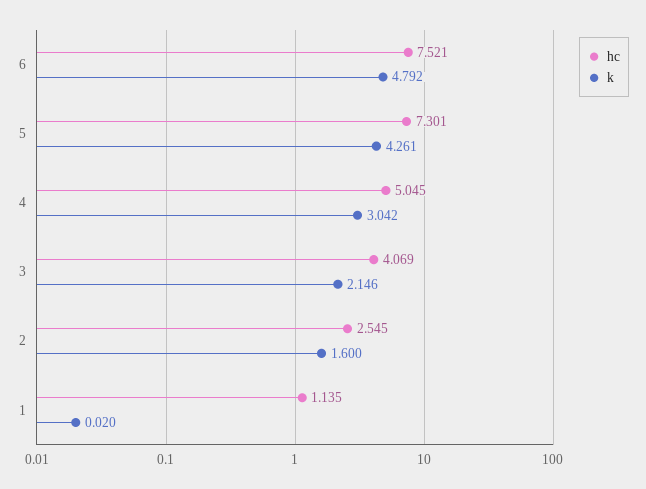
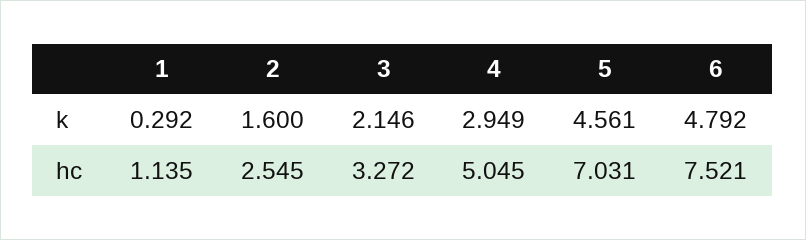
hc, 5: 7.301 -> 7.031
k, 5: 4.261 -> 4.561
k, 4: 3.042 -> 2.949
hc, 3: 4.069 -> 3.272
k, 1: 0.02 -> 0.292

